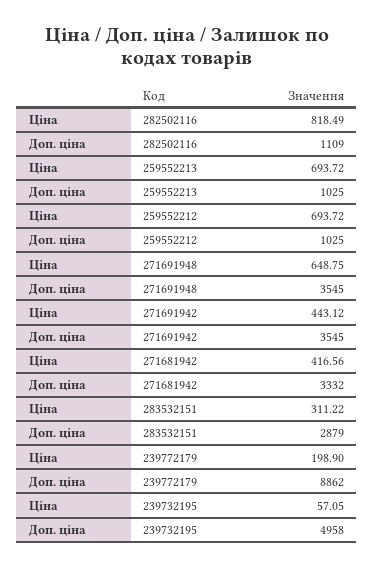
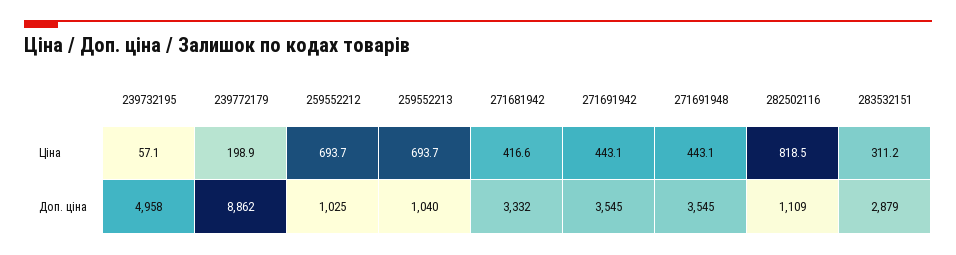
Доп. ціна, 259552213: 1025 -> 1040
Ціна, 271691948: 648.75 -> 443.1

